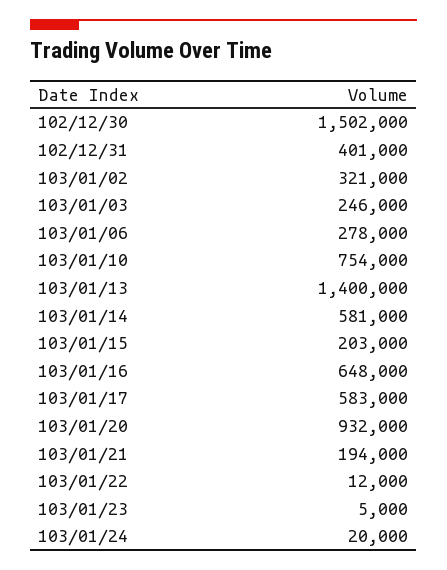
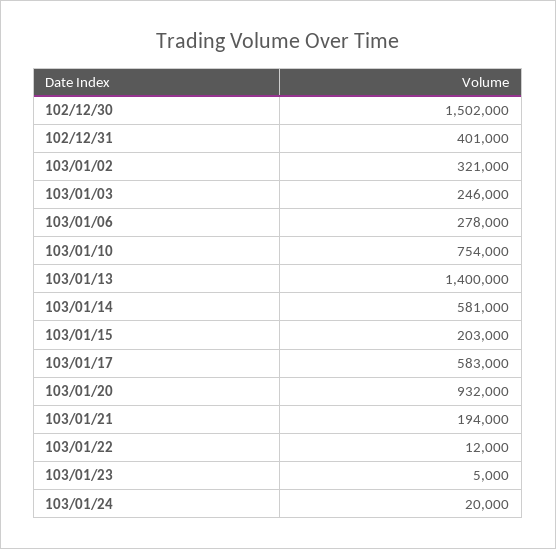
103/01/16: 648000 -> none

